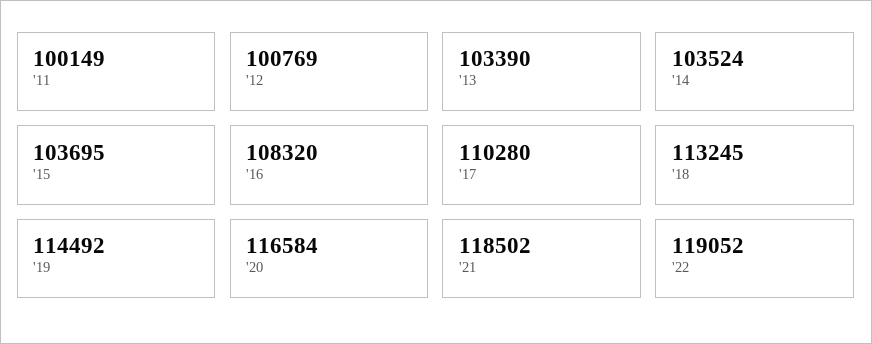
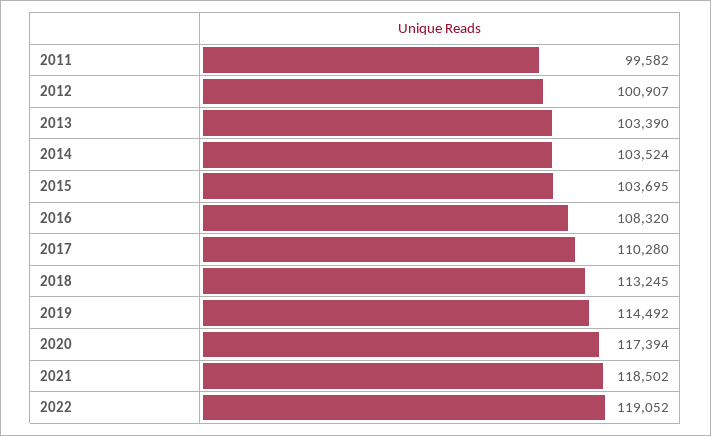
'11: 100149 -> 99582
'12: 100769 -> 100907
'20: 116584 -> 117394

